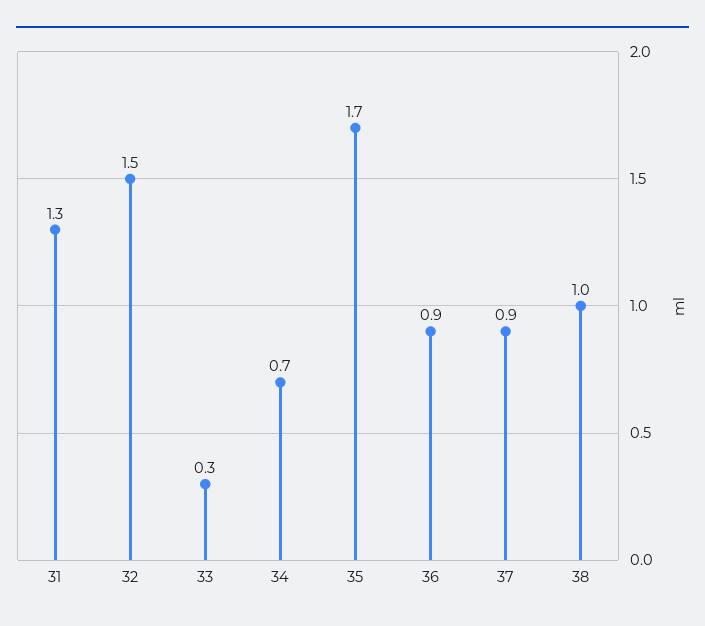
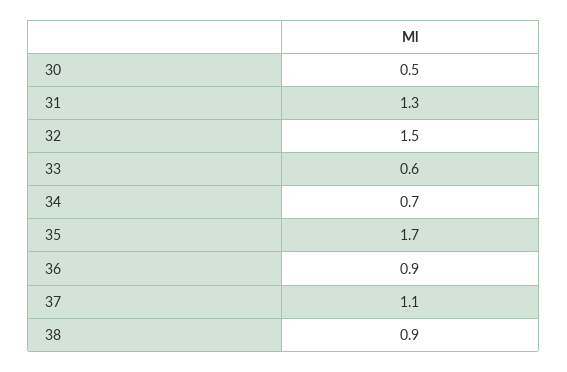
33: 0.3 -> 0.6
37: 0.9 -> 1.1
38: 1 -> 0.9
30: none -> 0.5

